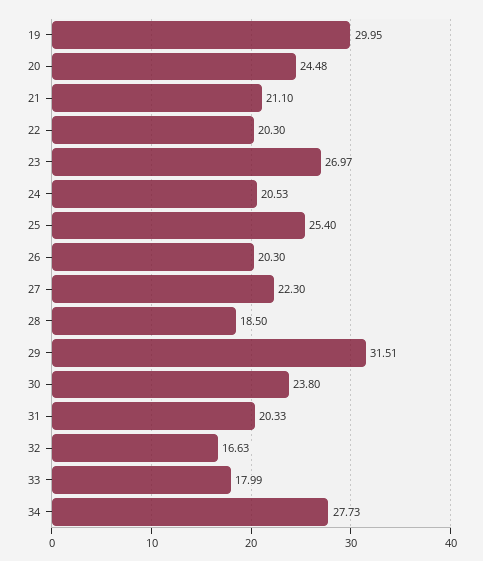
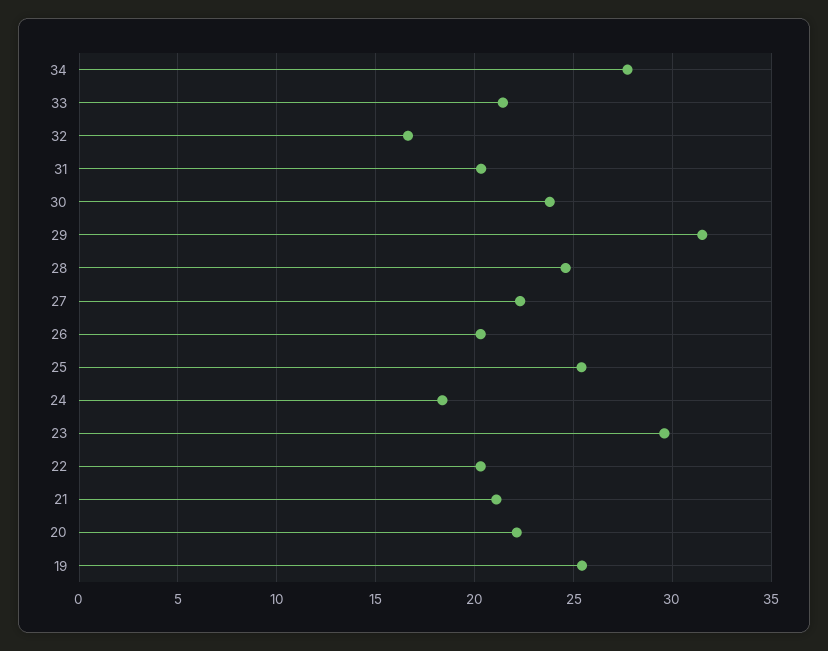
19: 29.95 -> 25.5
20: 24.48 -> 22
23: 26.97 -> 29.5
24: 20.53 -> 18.5
28: 18.5 -> 24.5
33: 17.99 -> 21.5

